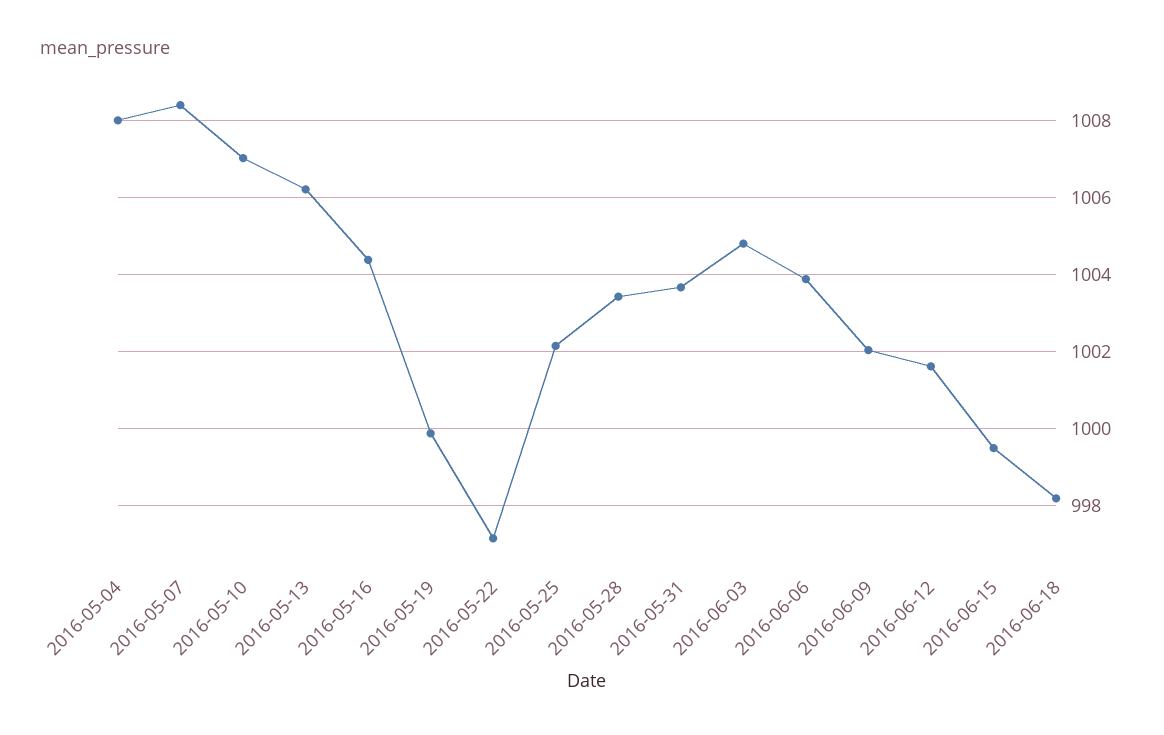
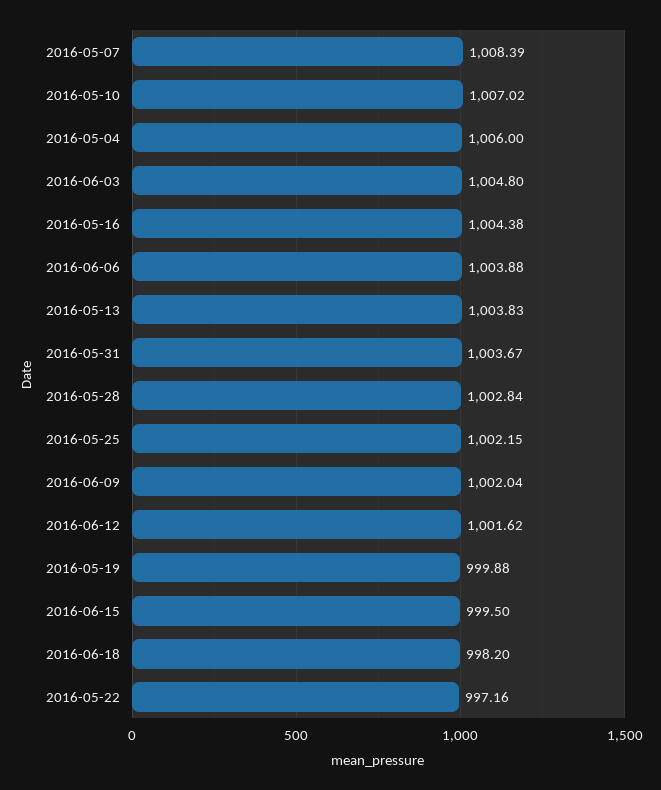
2016-05-04: 1008 -> 1006
2016-05-13: 1006.2 -> 1003.83
2016-05-28: 1003.4 -> 1002.84

